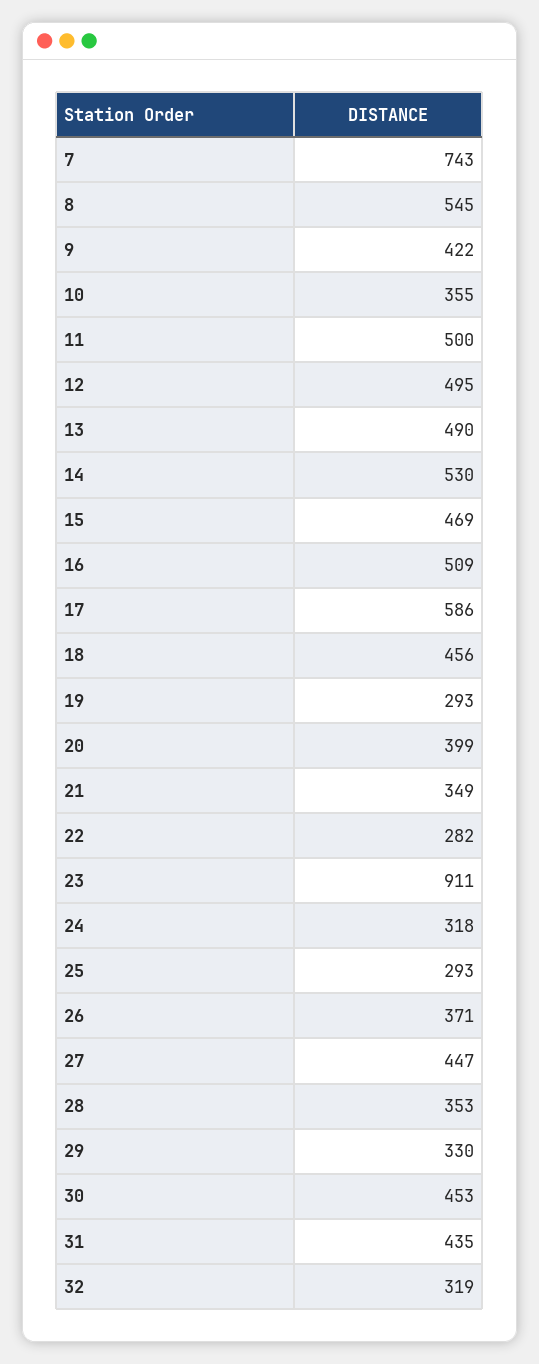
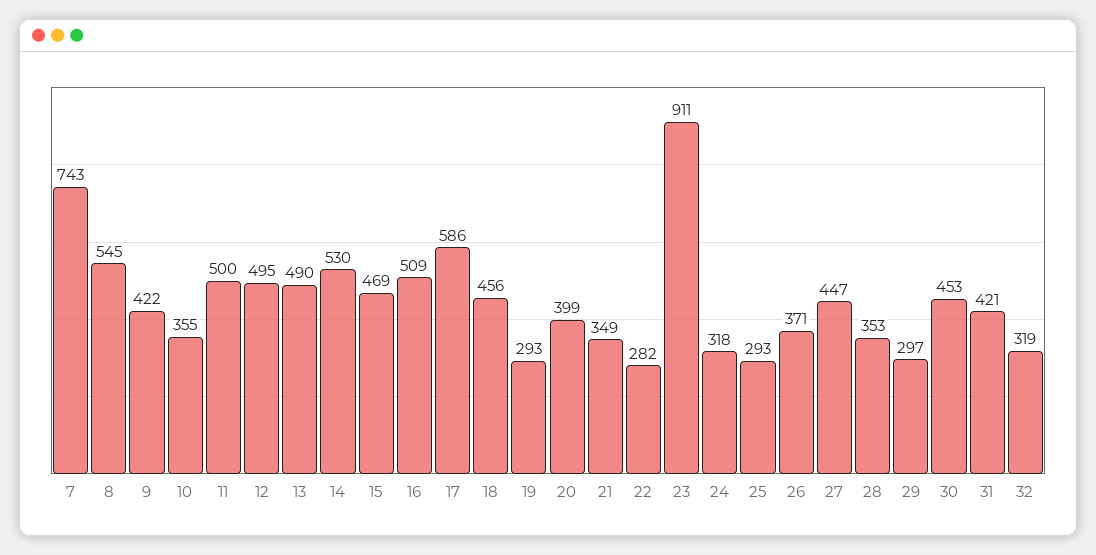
29: 330 -> 297
31: 435 -> 421

